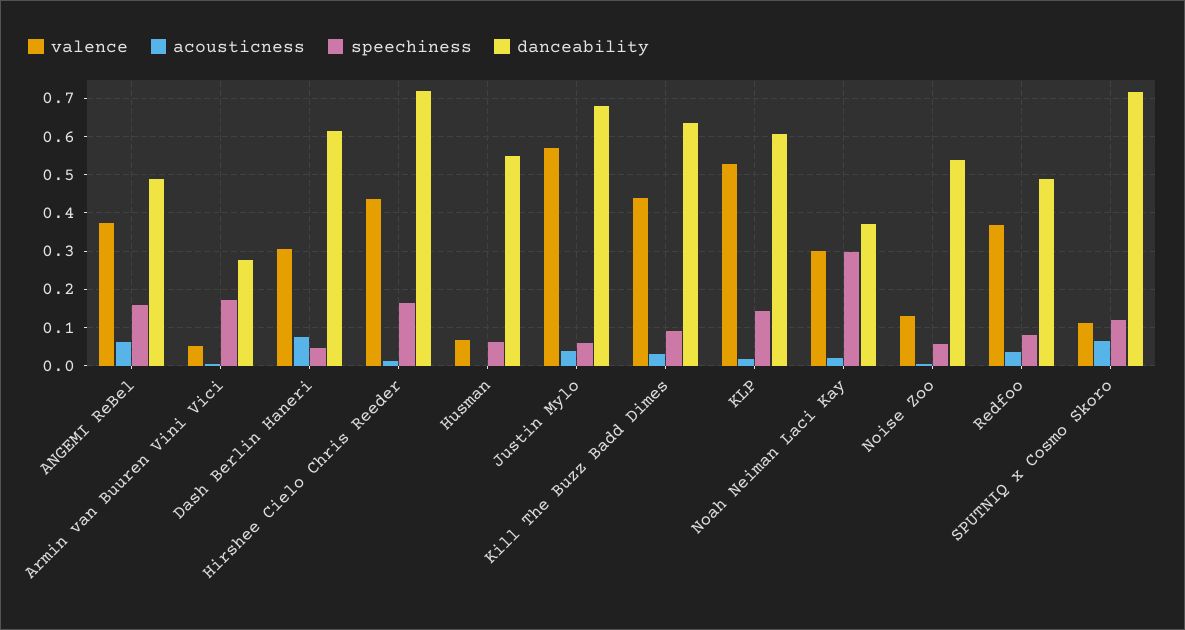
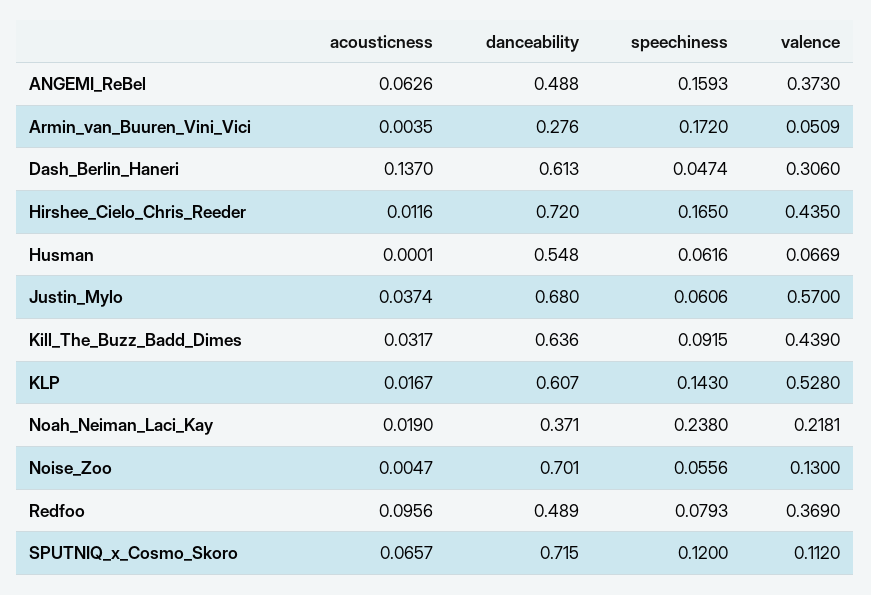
acousticness, Dash Berlin Haneri: 0.08 -> 0.137
valence, Noah Neiman Laci Kay: 0.3 -> 0.2181
speechiness, Noah Neiman Laci Kay: 0.3 -> 0.238
danceability, Noise Zoo: 0.54 -> 0.701
acousticness, Redfoo: 0.04 -> 0.0956

